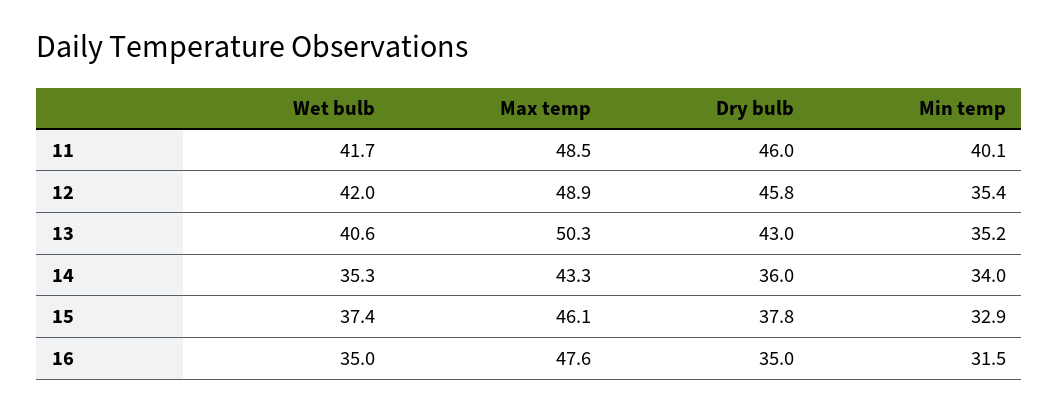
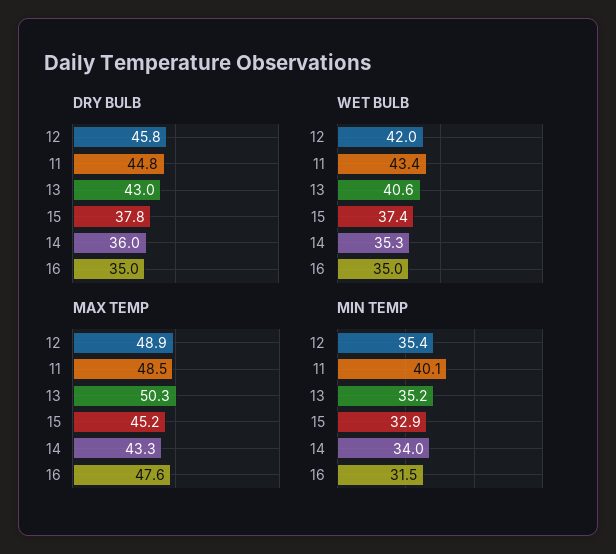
Wet bulb, 11: 41.7 -> 43.4
Dry bulb, 11: 46 -> 44.8
Max temp, 15: 46.1 -> 45.2

